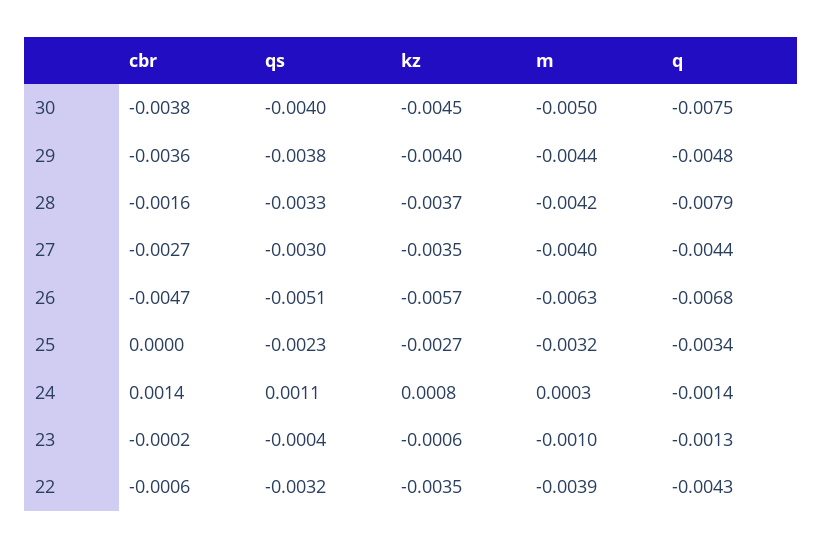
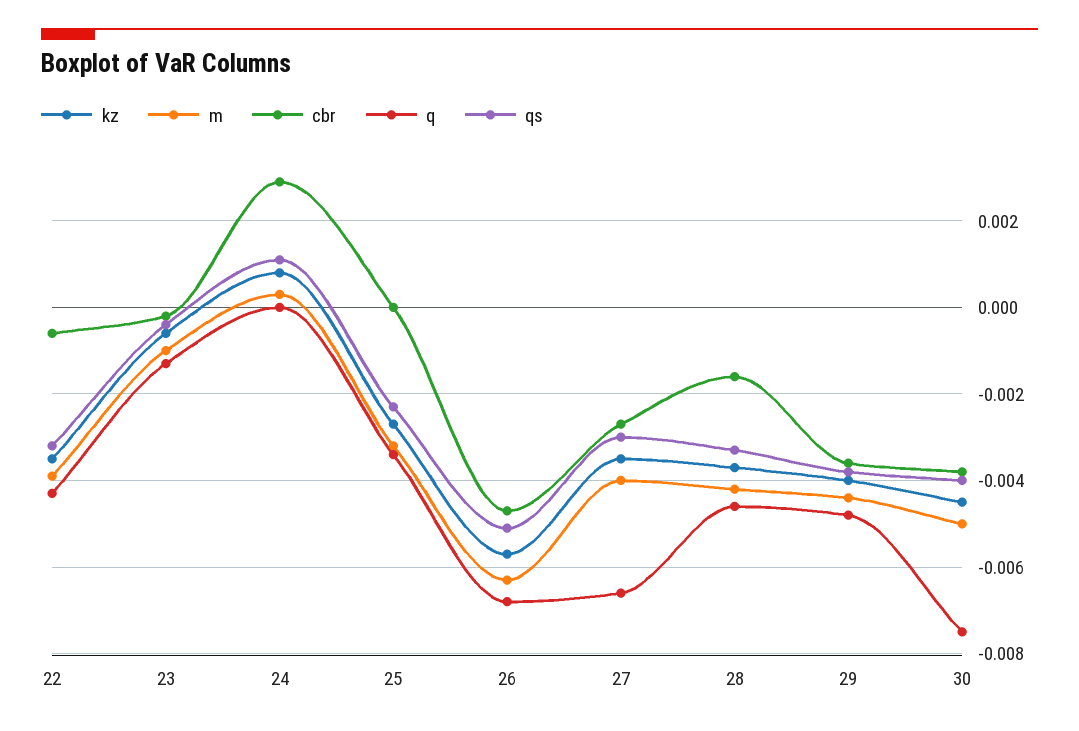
q, 28: -0.0079 -> -0.0045
q, 27: -0.0044 -> -0.0065
cbr, 24: 0.0014 -> 0.003
q, 24: -0.0014 -> 0

